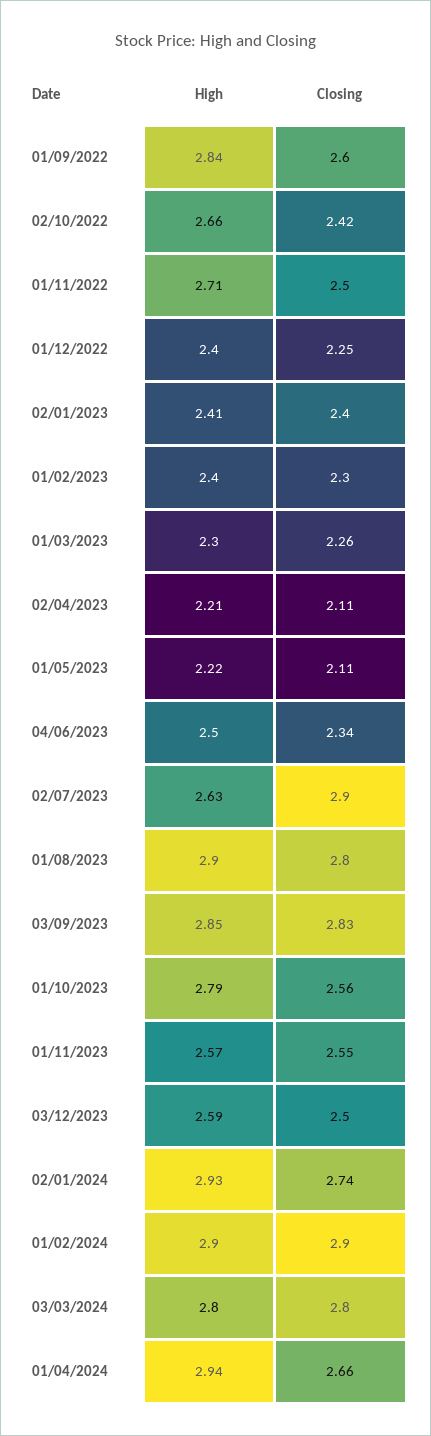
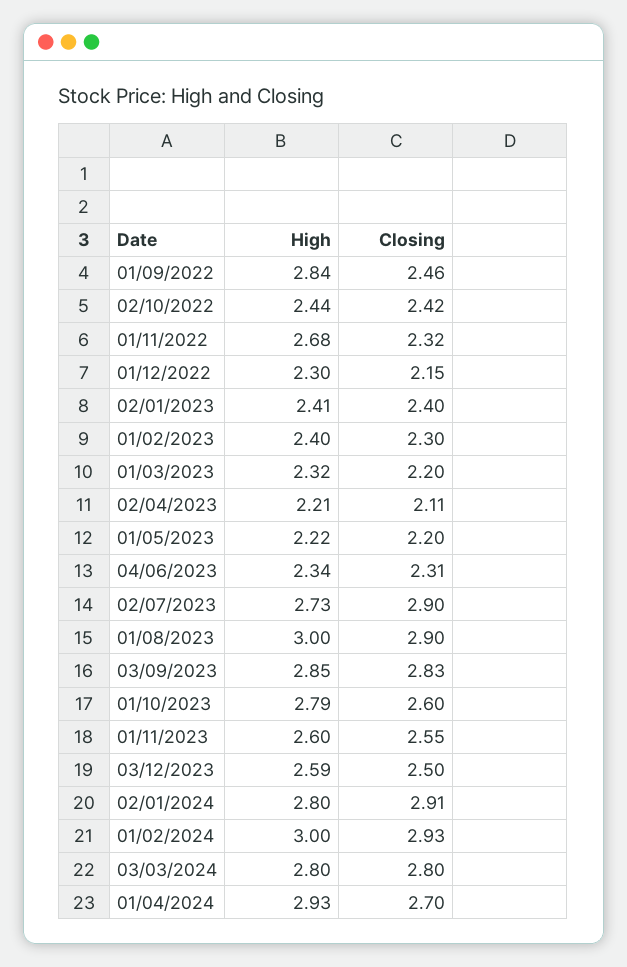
Closing, 01/09/2022: 2.6 -> 2.46
High, 02/10/2022: 2.66 -> 2.44
High, 01/11/2022: 2.71 -> 2.68
Closing, 01/11/2022: 2.5 -> 2.32
High, 01/12/2022: 2.4 -> 2.3
Closing, 01/12/2022: 2.25 -> 2.15
High, 01/03/2023: 2.3 -> 2.32
Closing, 01/03/2023: 2.26 -> 2.2
Closing, 01/05/2023: 2.11 -> 2.2
High, 04/06/2023: 2.5 -> 2.34
Closing, 04/06/2023: 2.34 -> 2.31
High, 02/07/2023: 2.63 -> 2.73
High, 01/08/2023: 2.9 -> 3
Closing, 01/08/2023: 2.8 -> 2.9
Closing, 01/10/2023: 2.56 -> 2.6
High, 01/11/2023: 2.57 -> 2.6
High, 02/01/2024: 2.93 -> 2.8
Closing, 02/01/2024: 2.74 -> 2.91
High, 01/02/2024: 2.9 -> 3
Closing, 01/02/2024: 2.9 -> 2.93
High, 01/04/2024: 2.94 -> 2.93
Closing, 01/04/2024: 2.66 -> 2.7

